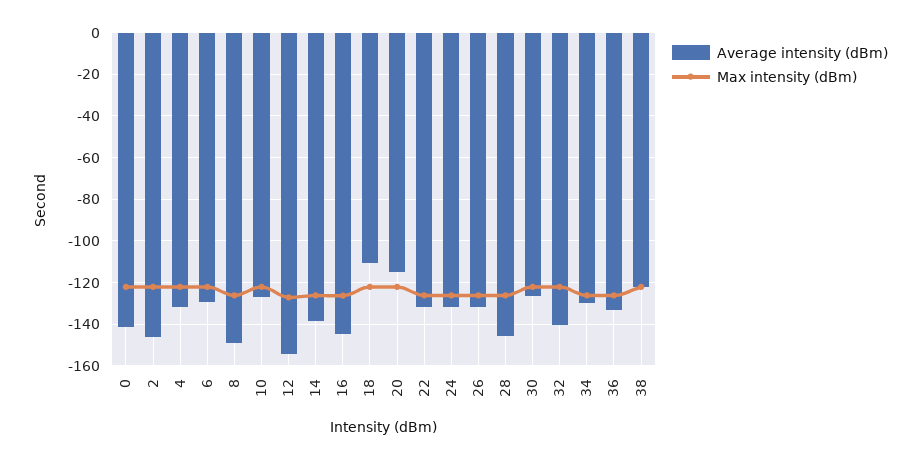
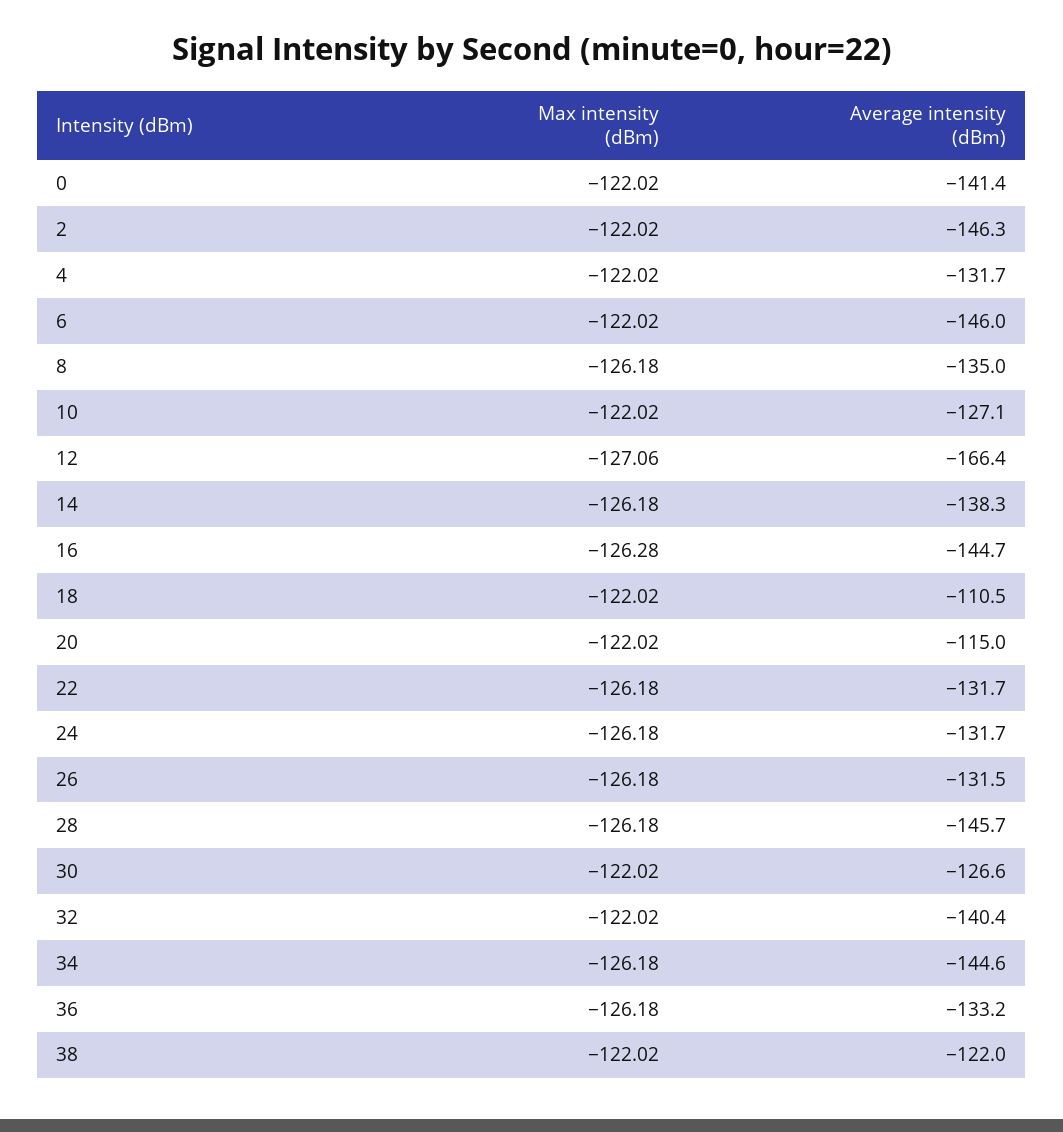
Average intensity (dBm), 6: -130 -> -146
Average intensity (dBm), 8: -150 -> -135
Average intensity (dBm), 12: -155 -> -166.4
Average intensity (dBm), 34: -130 -> -144.6

